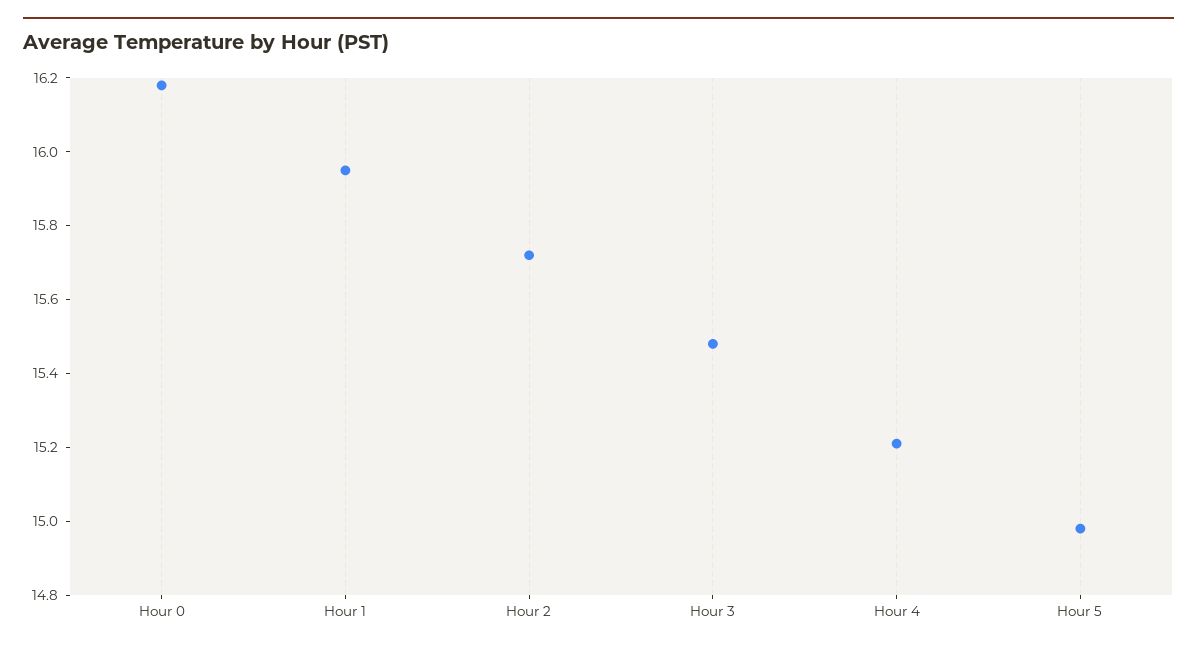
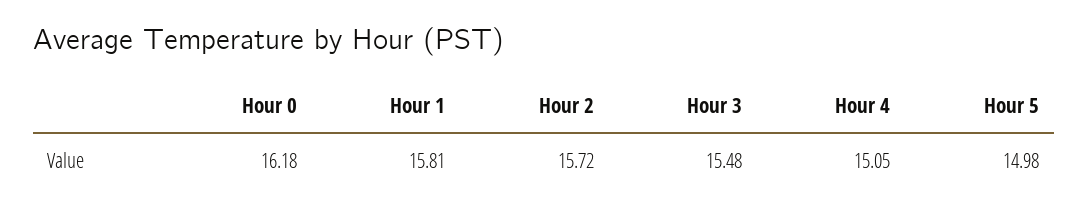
Hour 1: 15.95 -> 15.81
Hour 4: 15.2 -> 15.05

